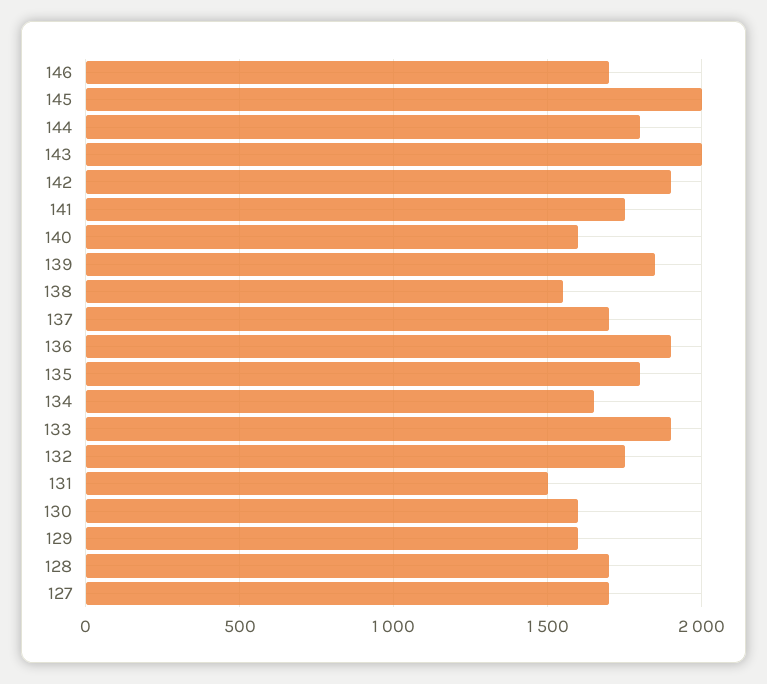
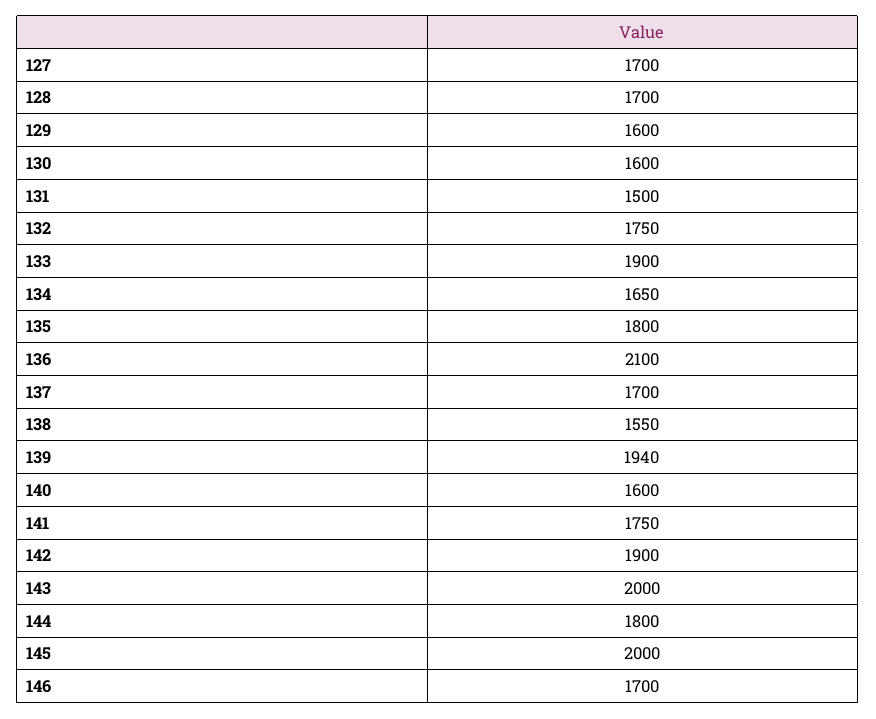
139: 1850 -> 1940
136: 1900 -> 2100

